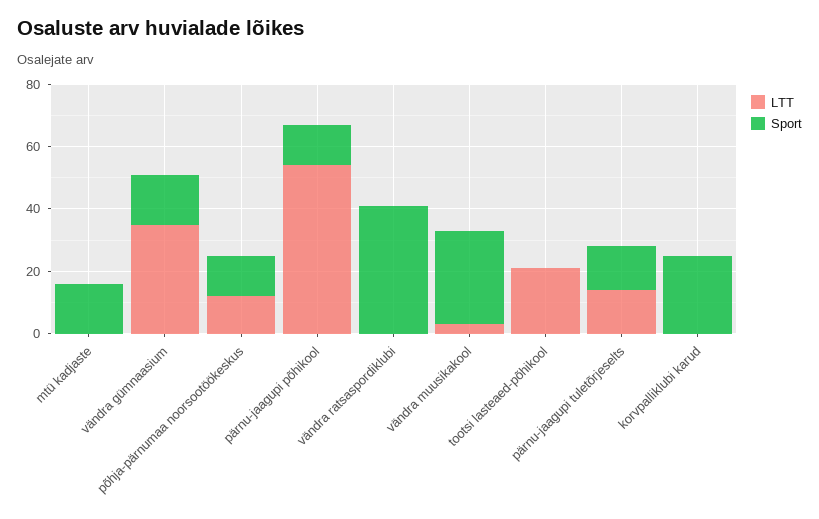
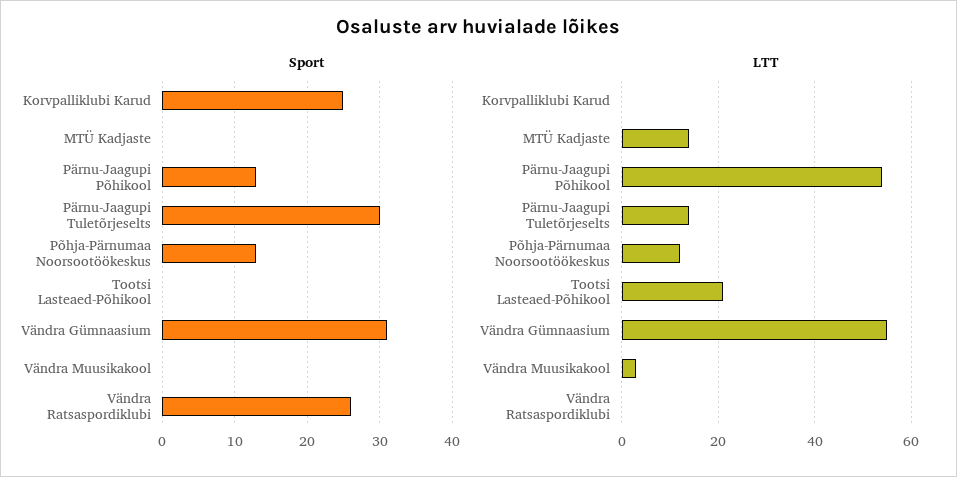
LTT, mtü kadjaste: 0 -> 15
Sport, mtü kadjaste: 15 -> 0
LTT, vändra gümnaasium: 35 -> 55
Sport, vändra gümnaasium: 15 -> 31
Sport, vändra ratsaspordiklubi: 40 -> 26
Sport, vändra muusikakool: 30 -> 0
Sport, pärnu-jaagupi tuletõrjeselts: 15 -> 30

